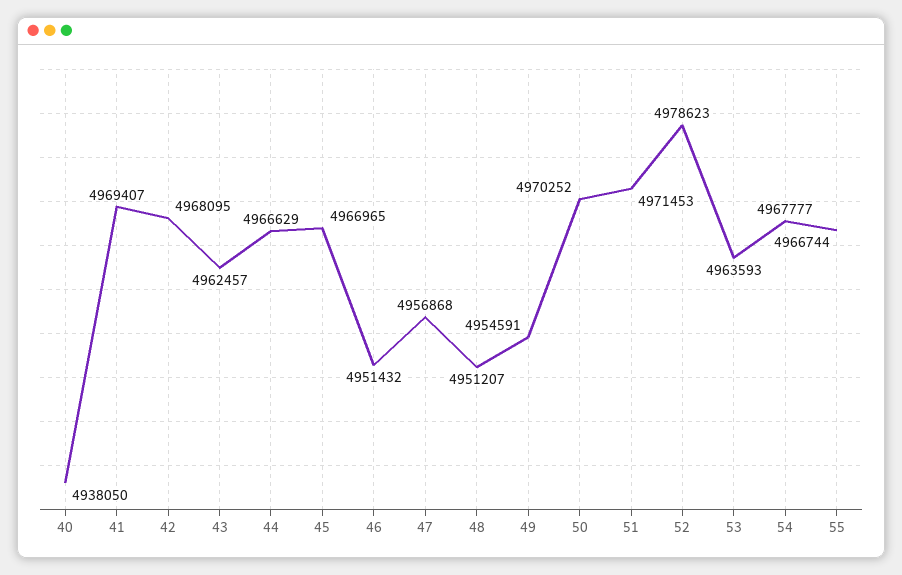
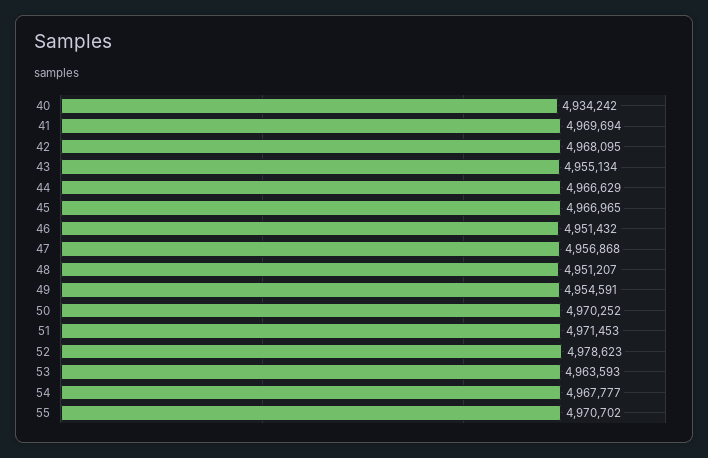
40: 4938050 -> 4934242
41: 4969407 -> 4969694
43: 4962457 -> 4955134
55: 4966744 -> 4970702

